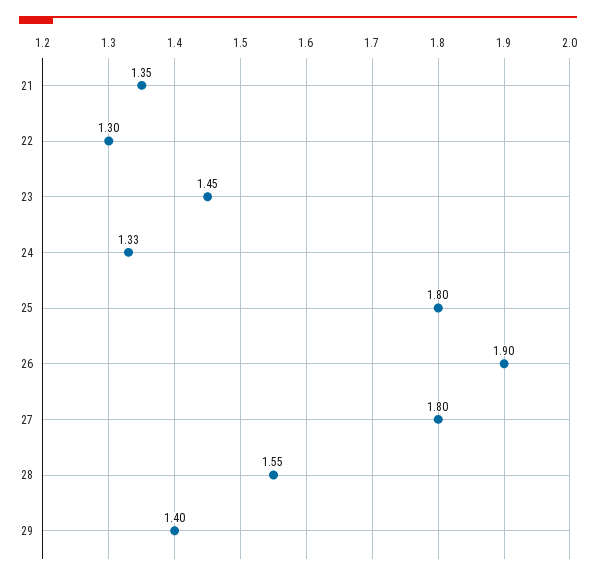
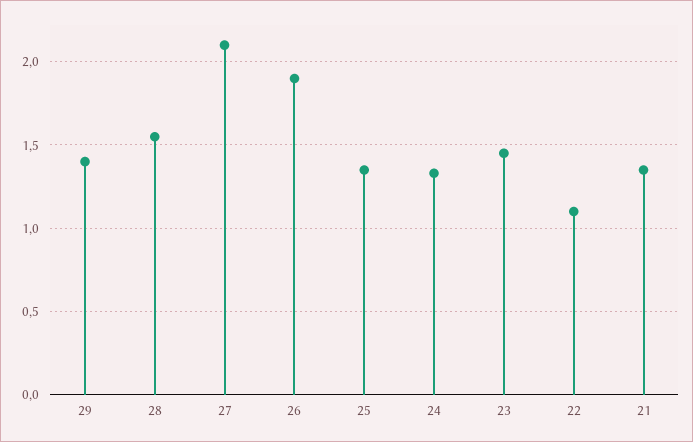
22: 1.3 -> 1.1
25: 1.8 -> 1.35
27: 1.8 -> 2.1

